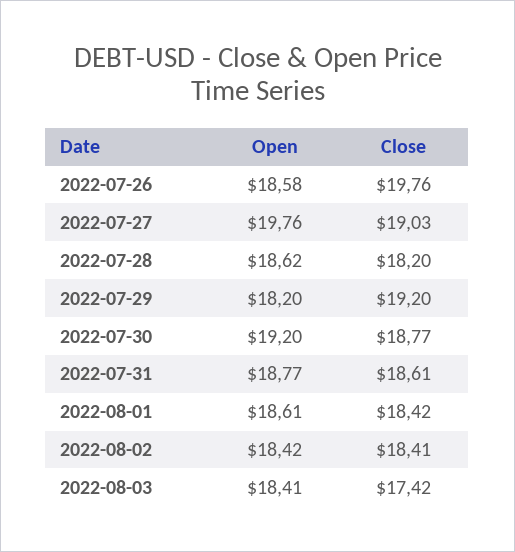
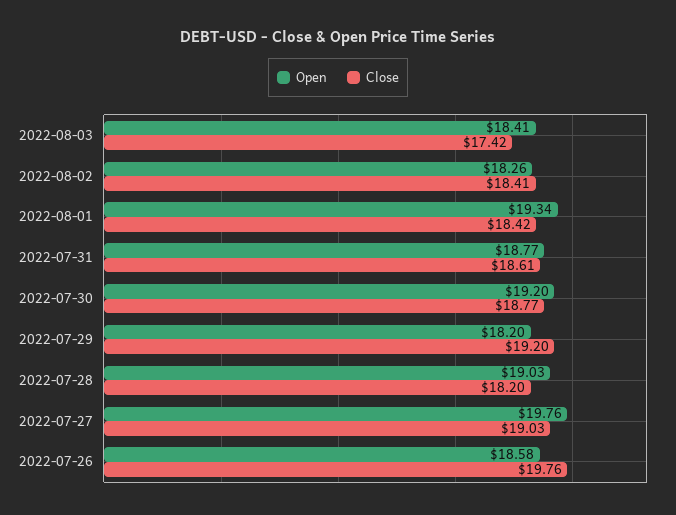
Open, 2022-07-28: 18.62 -> 19.03
Open, 2022-08-01: 18.61 -> 19.34
Open, 2022-08-02: 18.42 -> 18.26

